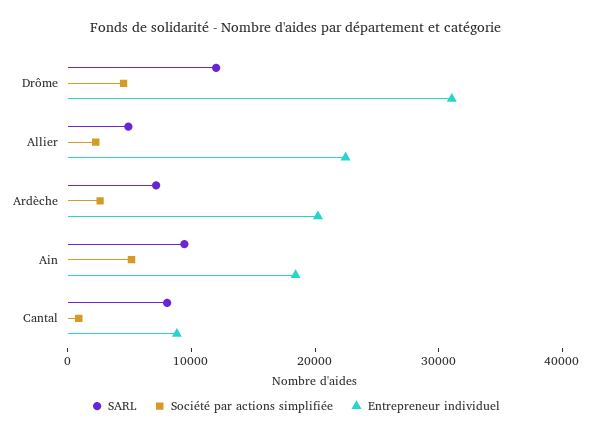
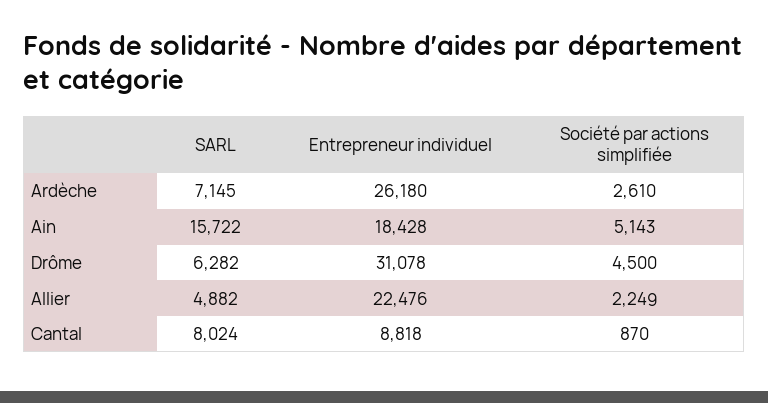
SARL, Drôme: 12000 -> 6282
Entrepreneur individuel, Ardèche: 20000 -> 26180
SARL, Ain: 10000 -> 15722

